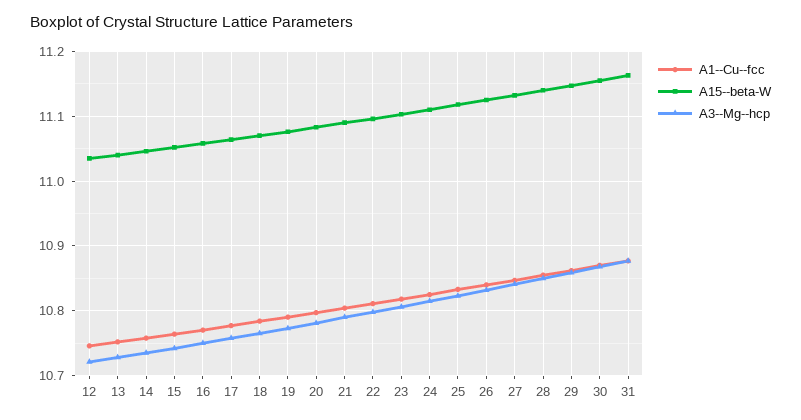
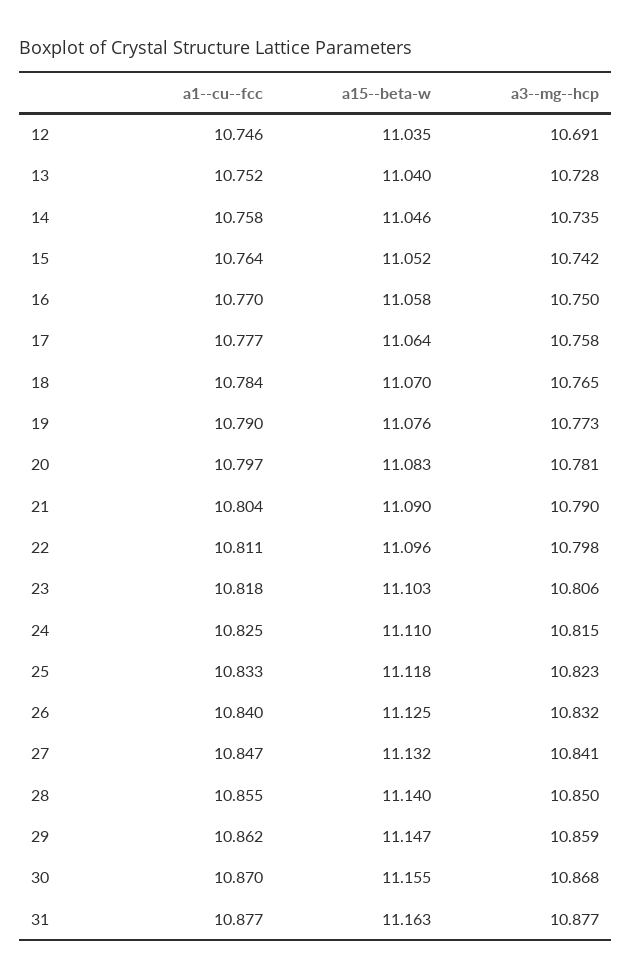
A3--Mg--hcp, 12: 10.72 -> 10.691

